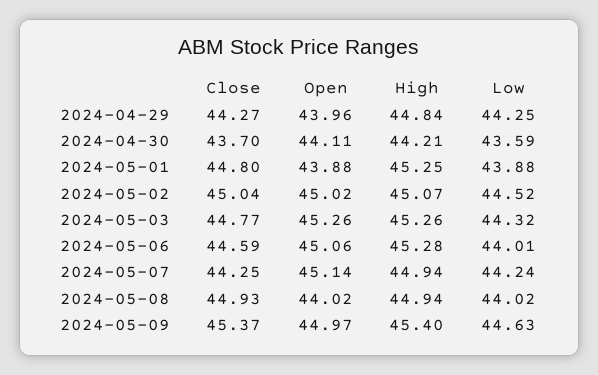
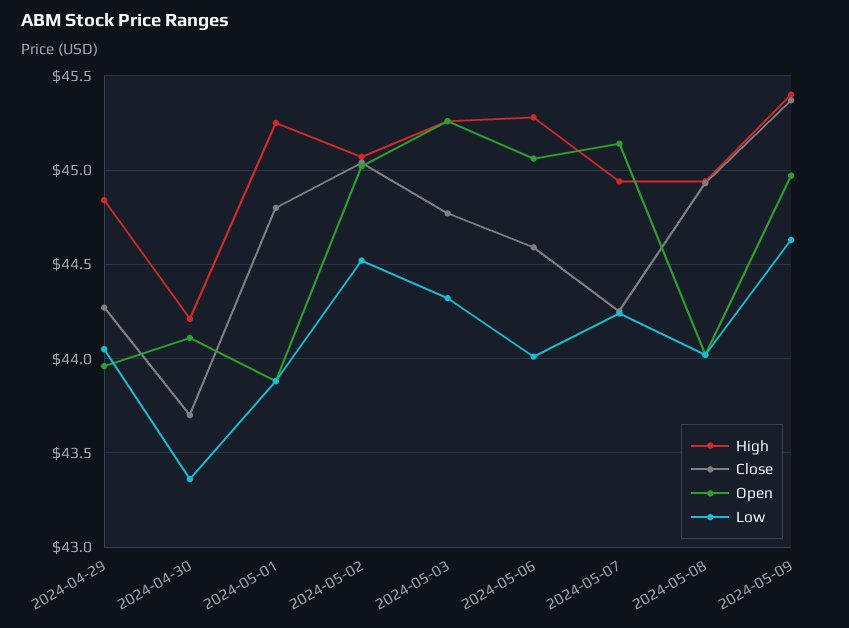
Low, 2024-04-29: 44.25 -> 44.05
Low, 2024-04-30: 43.59 -> 43.35

